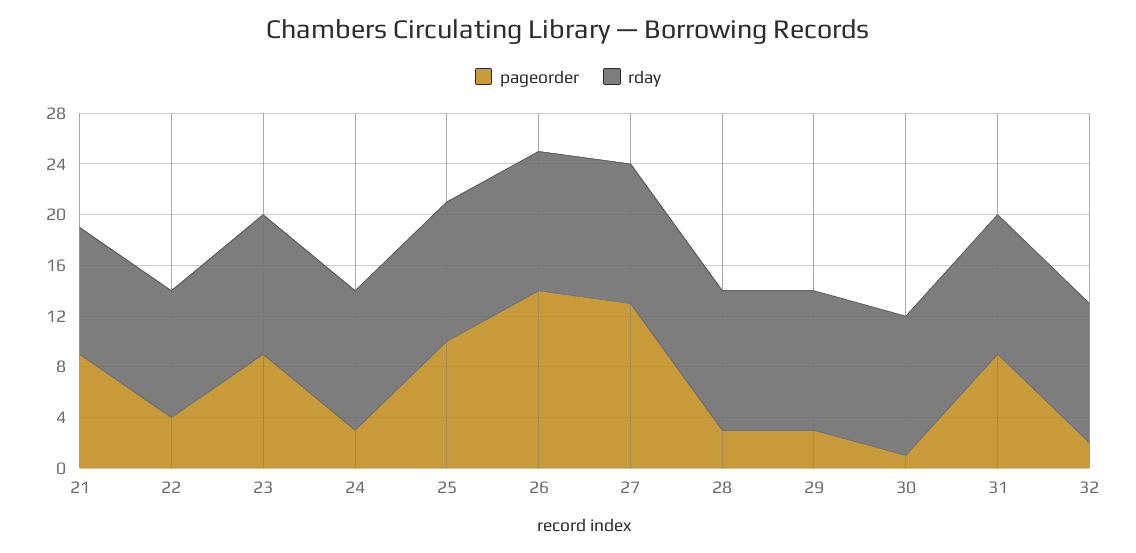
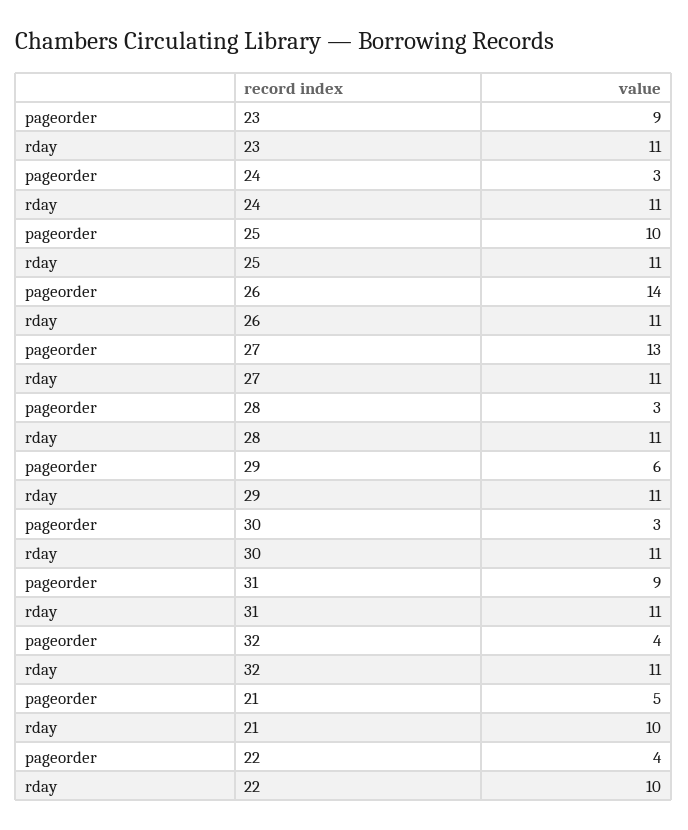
pageorder, 21: 9 -> 5
pageorder, 29: 3 -> 6
pageorder, 30: 1 -> 3
pageorder, 32: 2 -> 4

